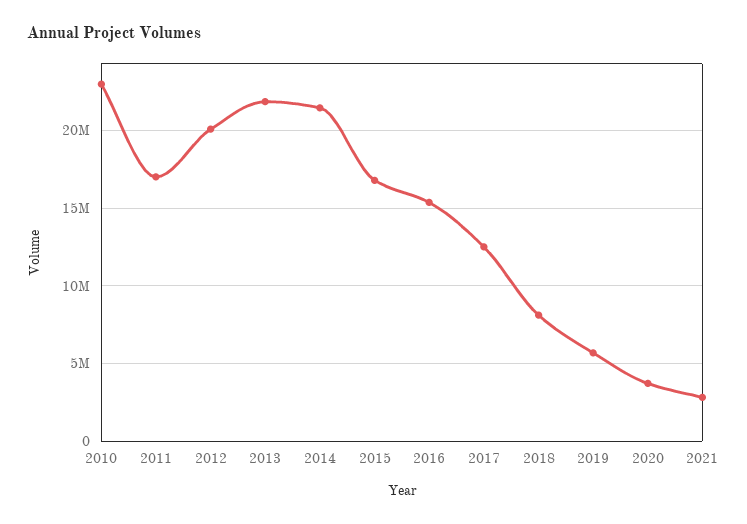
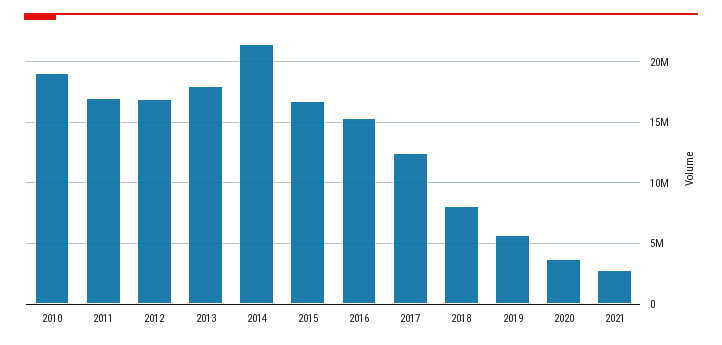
2010: 23000000 -> 19000000
2012: 20000000 -> 17000000
2013: 22000000 -> 18000000

